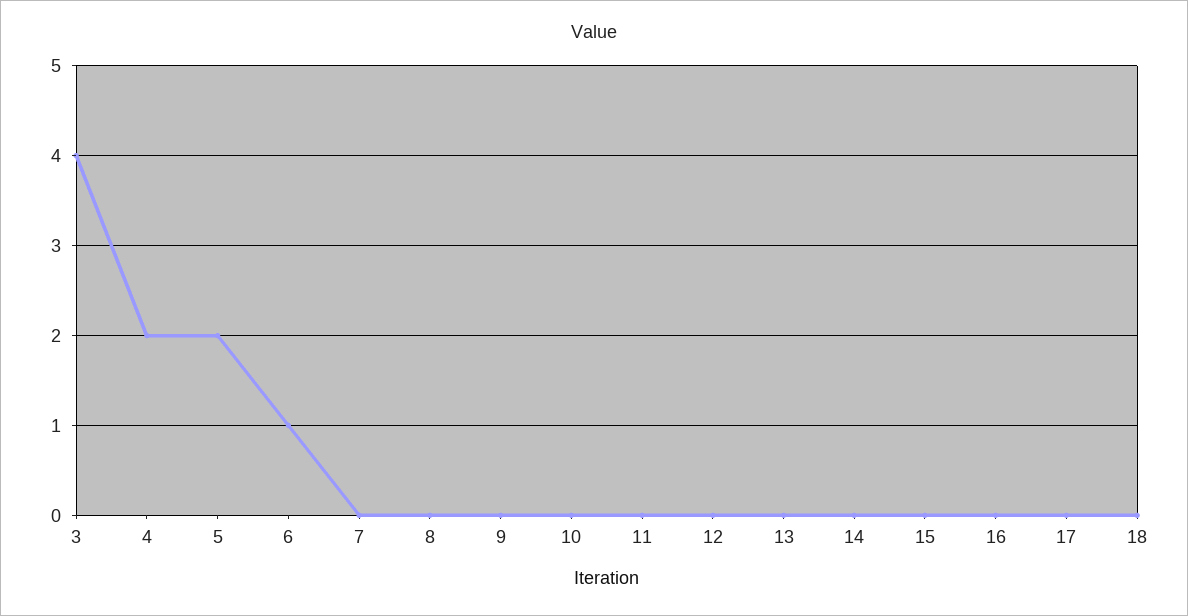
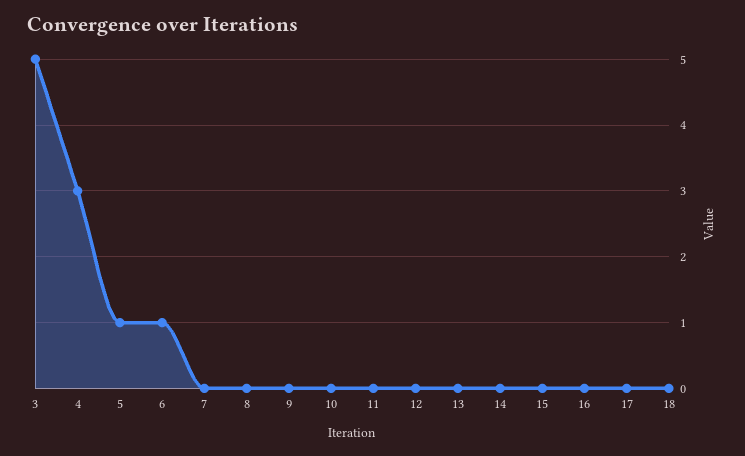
3: 4 -> 5
4: 2 -> 3
5: 2 -> 1

